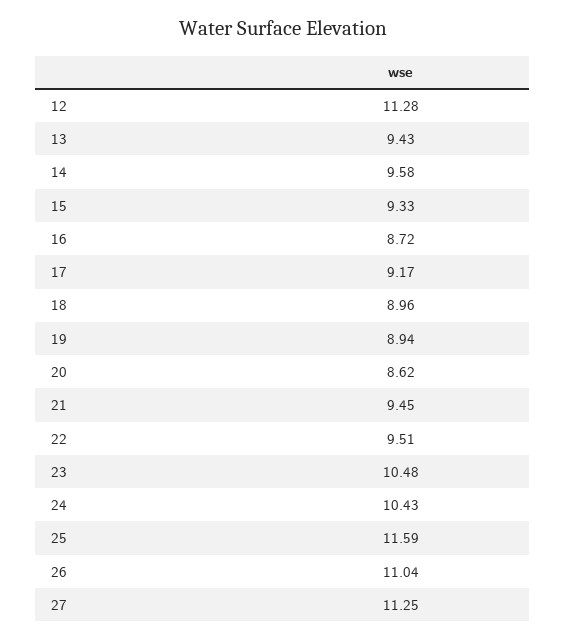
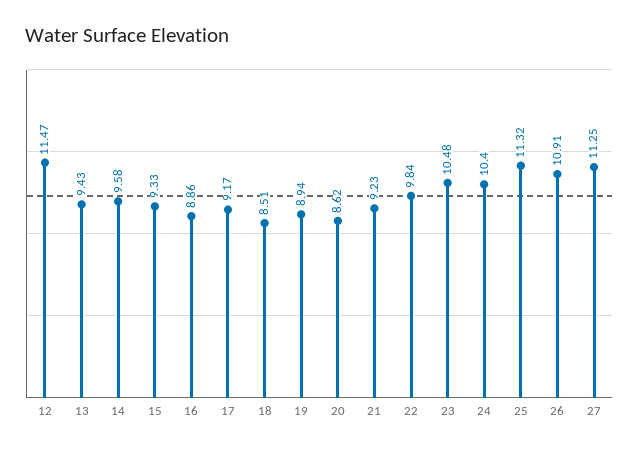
12: 11.28 -> 11.47
16: 8.72 -> 8.86
18: 8.96 -> 8.51
21: 9.45 -> 9.23
22: 9.51 -> 9.84
24: 10.43 -> 10.4
25: 11.59 -> 11.32
26: 11.04 -> 10.91

